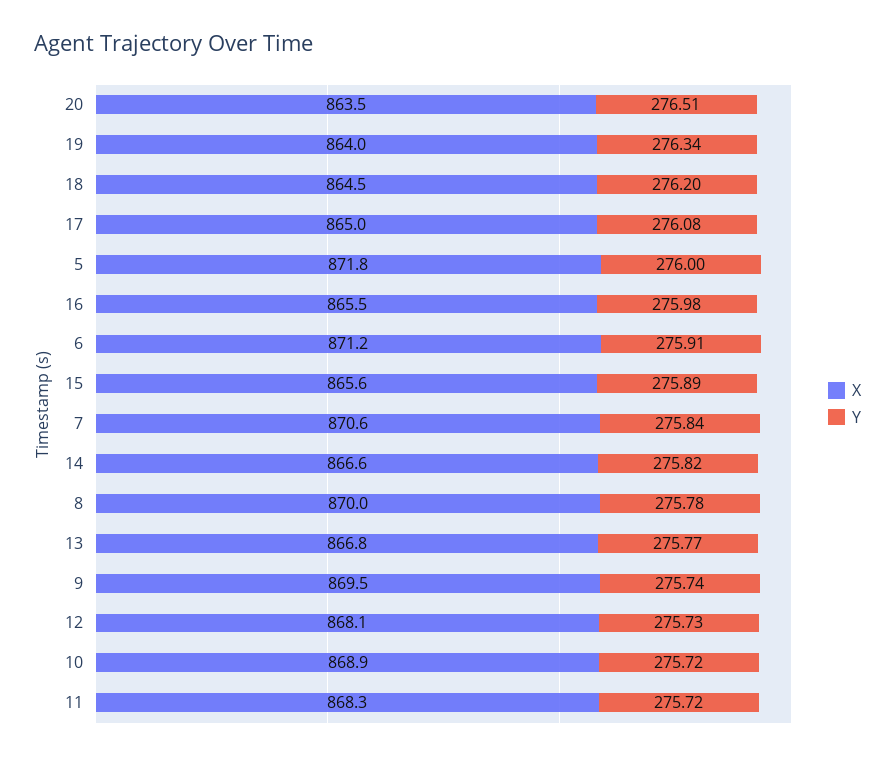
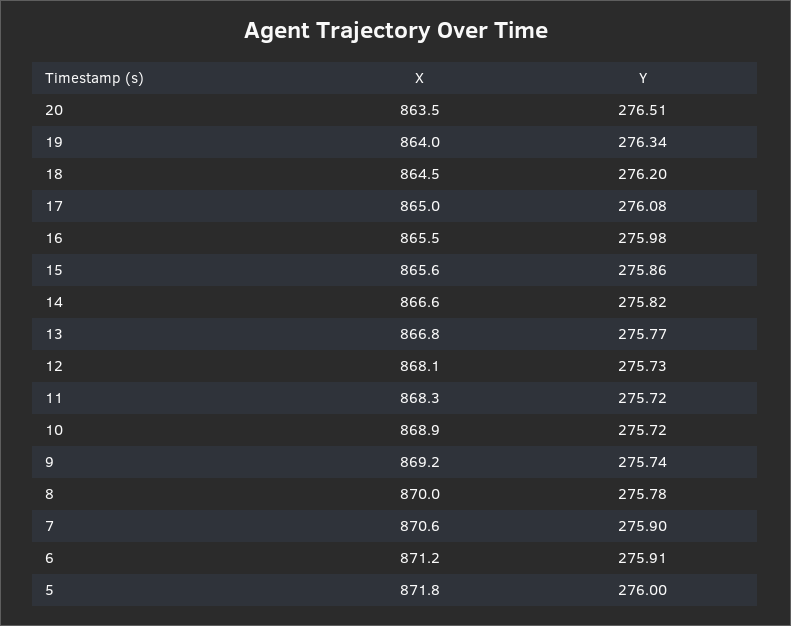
Y, 15: 275.89 -> 275.86
Y, 7: 275.84 -> 275.9
X, 9: 869.5 -> 869.2

